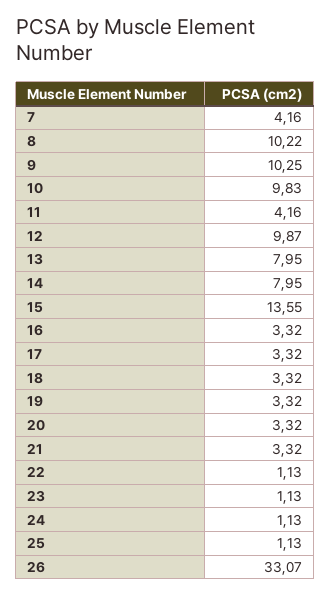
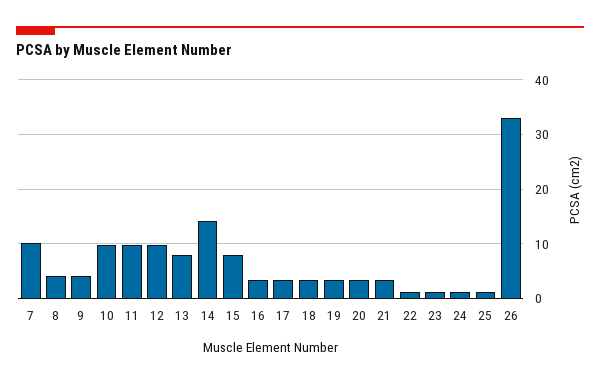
7: 4.16 -> 10
8: 10.22 -> 4
9: 10.25 -> 4
11: 4.16 -> 10
14: 7.95 -> 14
15: 13.55 -> 8

